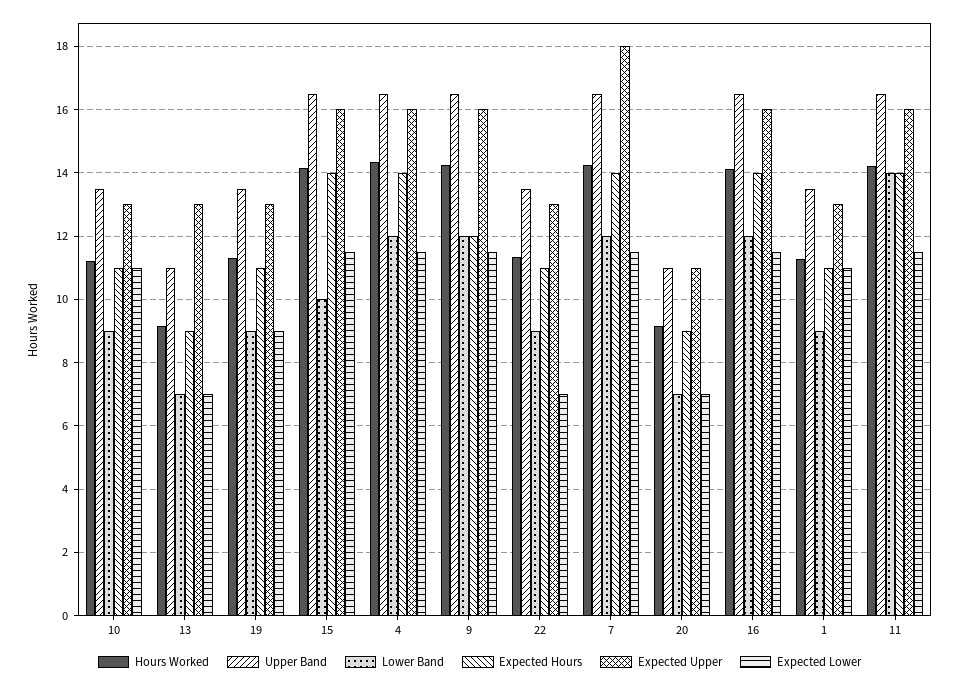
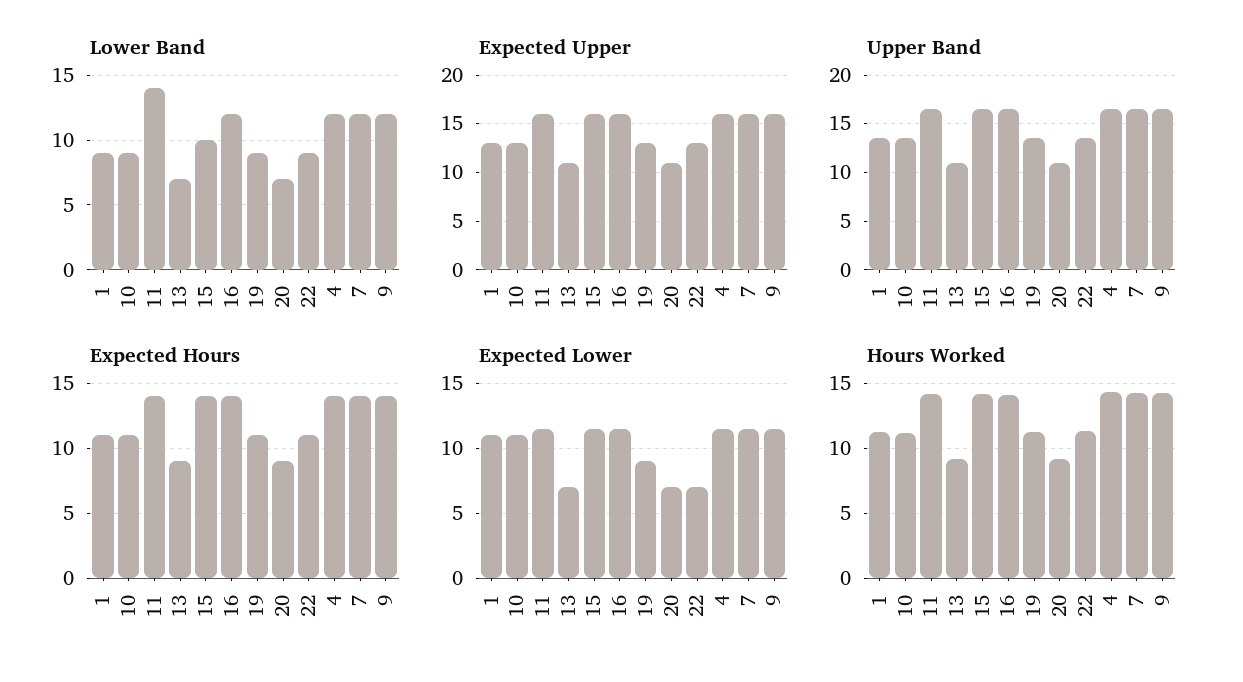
Expected Upper, 13: 13 -> 11
Expected Hours, 9: 12 -> 14
Expected Upper, 7: 18 -> 16

